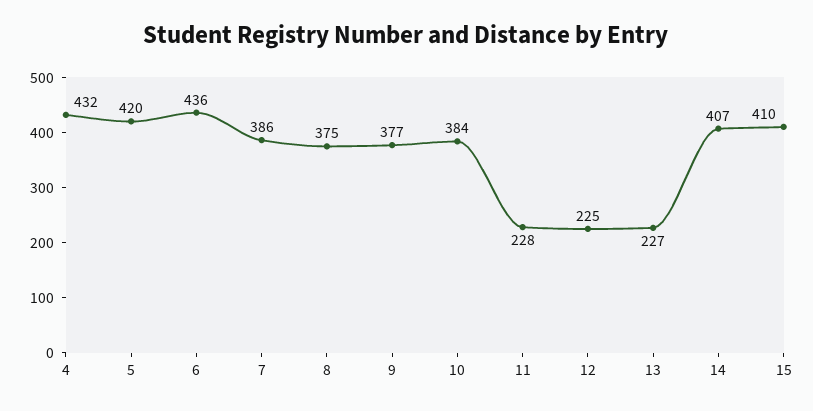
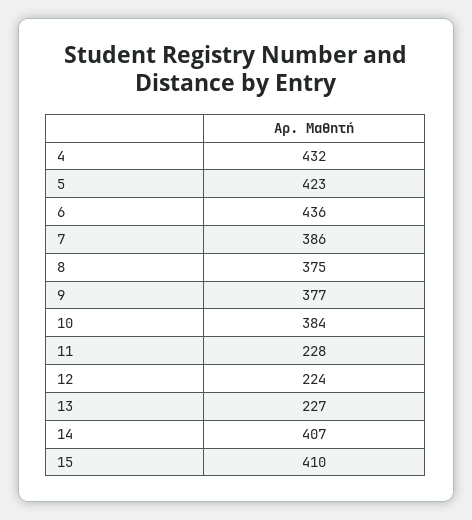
5: 420 -> 423
12: 225 -> 224

